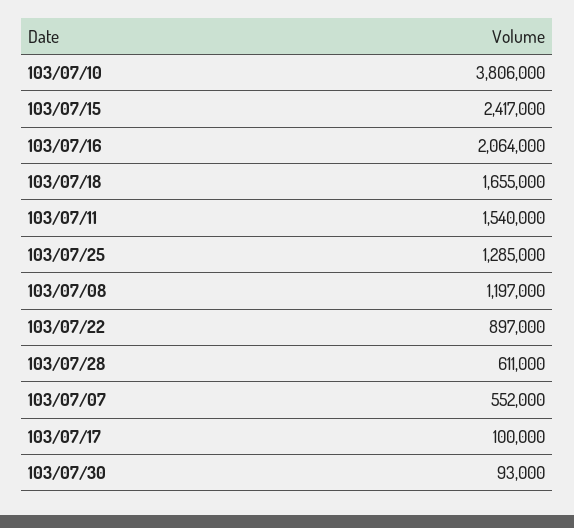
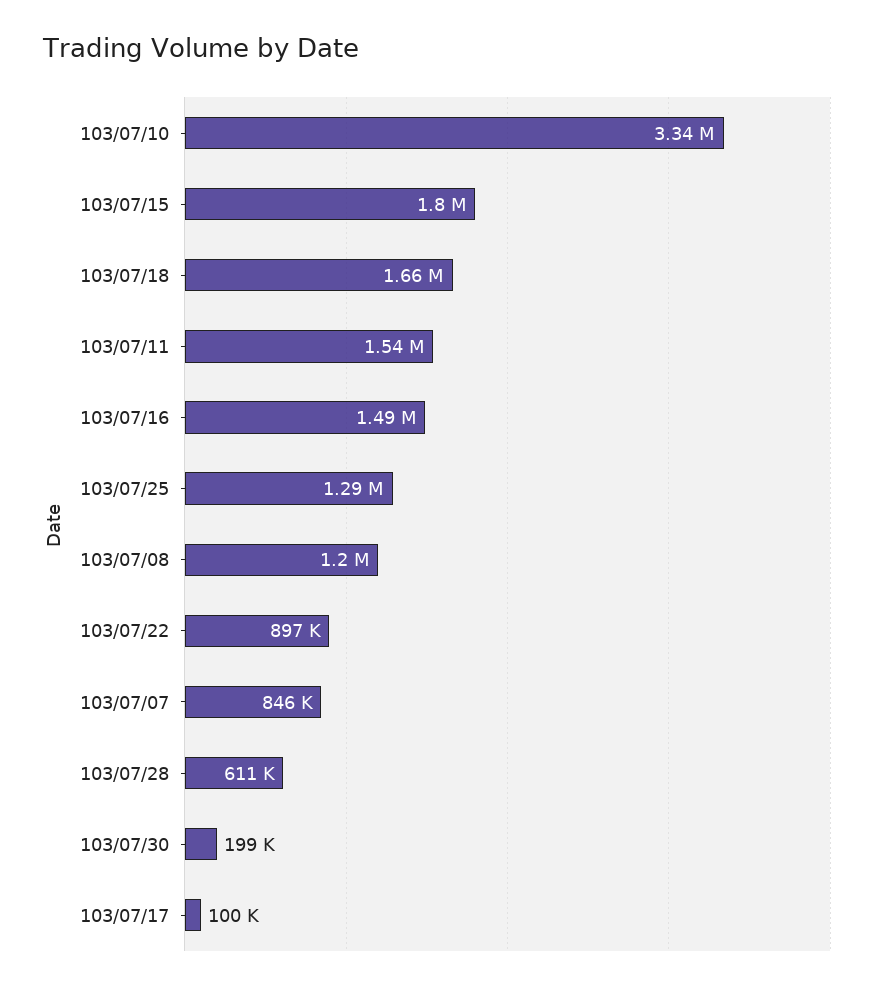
103/07/10: 3806000 -> 3340000
103/07/15: 2417000 -> 1800000
103/07/16: 2064000 -> 1490000
103/07/07: 552000 -> 846000
103/07/30: 93000 -> 199000

